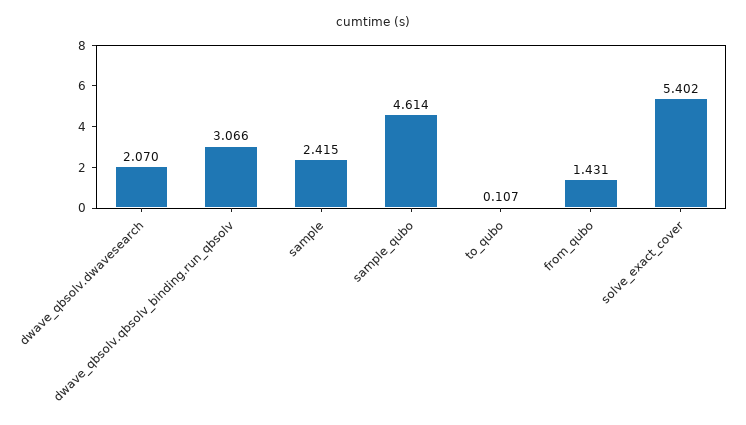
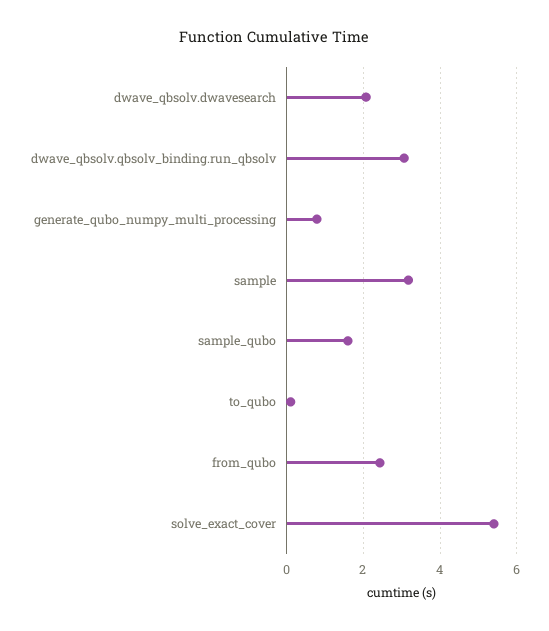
sample: 2.415 -> 3.2
sample_qubo: 4.614 -> 1.6
from_qubo: 1.431 -> 2.4
generate_qubo_numpy_multi_processing: none -> 0.8

